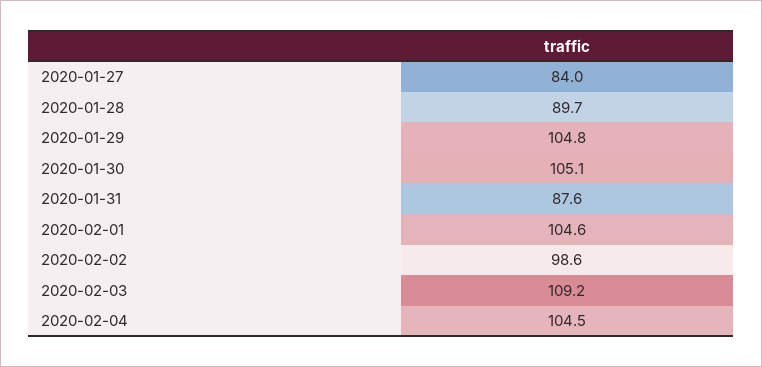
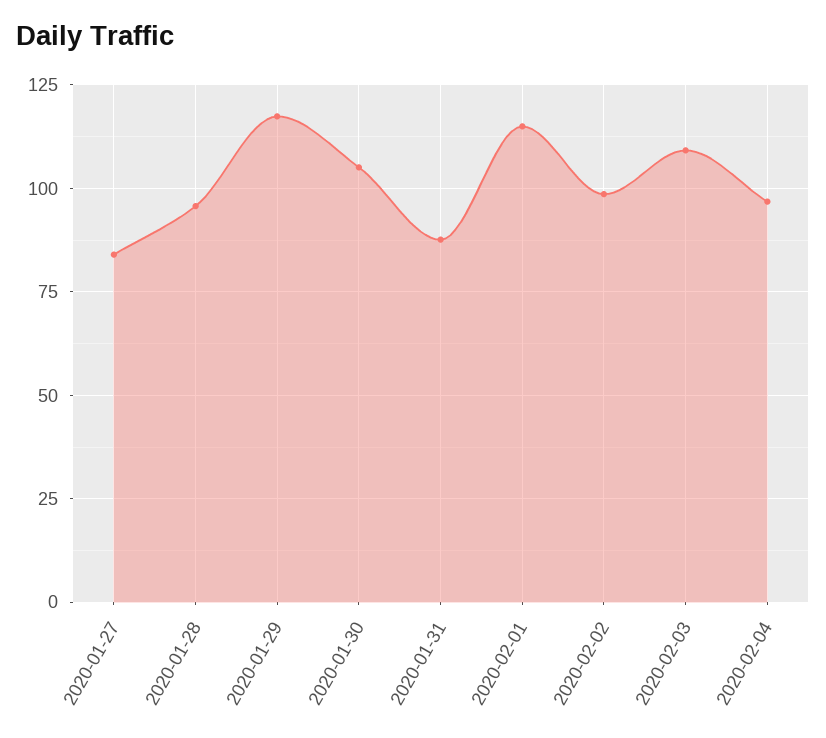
2020-01-28: 89.7 -> 95
2020-01-29: 104.8 -> 117.5
2020-02-01: 104.6 -> 115
2020-02-04: 104.5 -> 97.5

